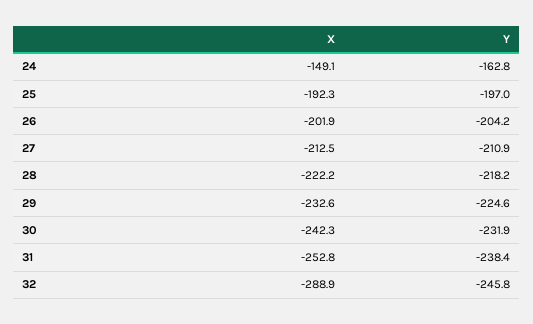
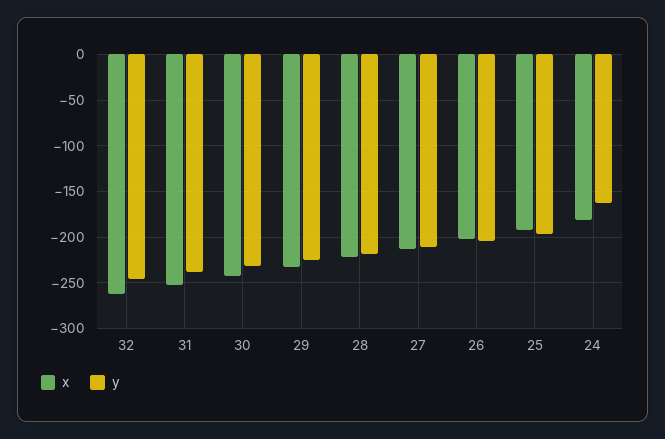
X, 24: -149.1 -> -180
X, 32: -288.9 -> -260

